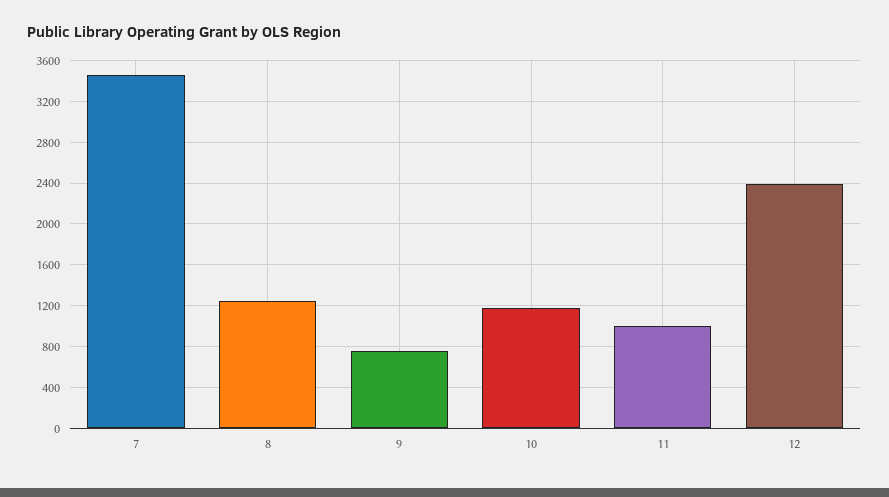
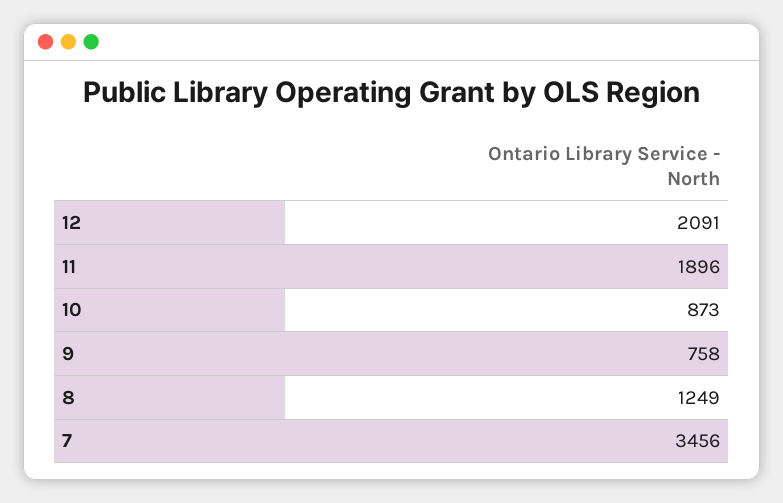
10: 1200 -> 873
11: 1000 -> 1896
12: 2400 -> 2091

